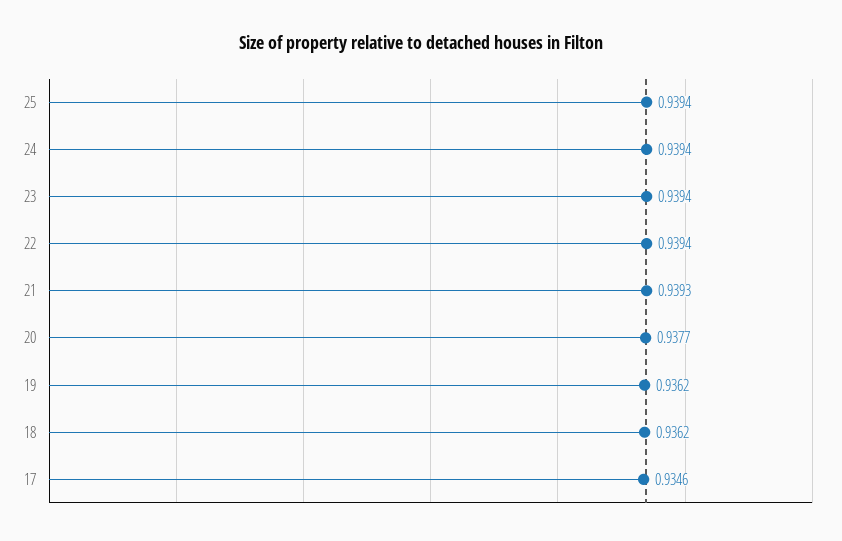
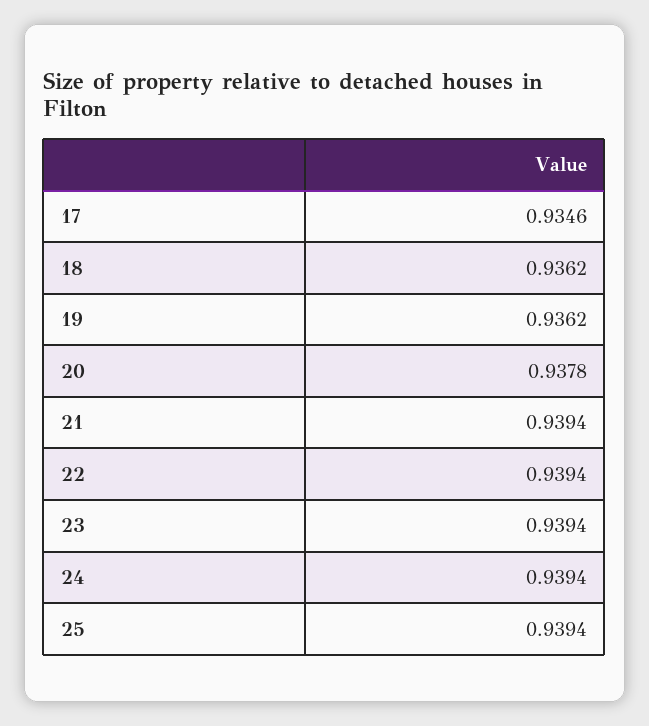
21: 0.9393 -> 0.9394
20: 0.9377 -> 0.9378

